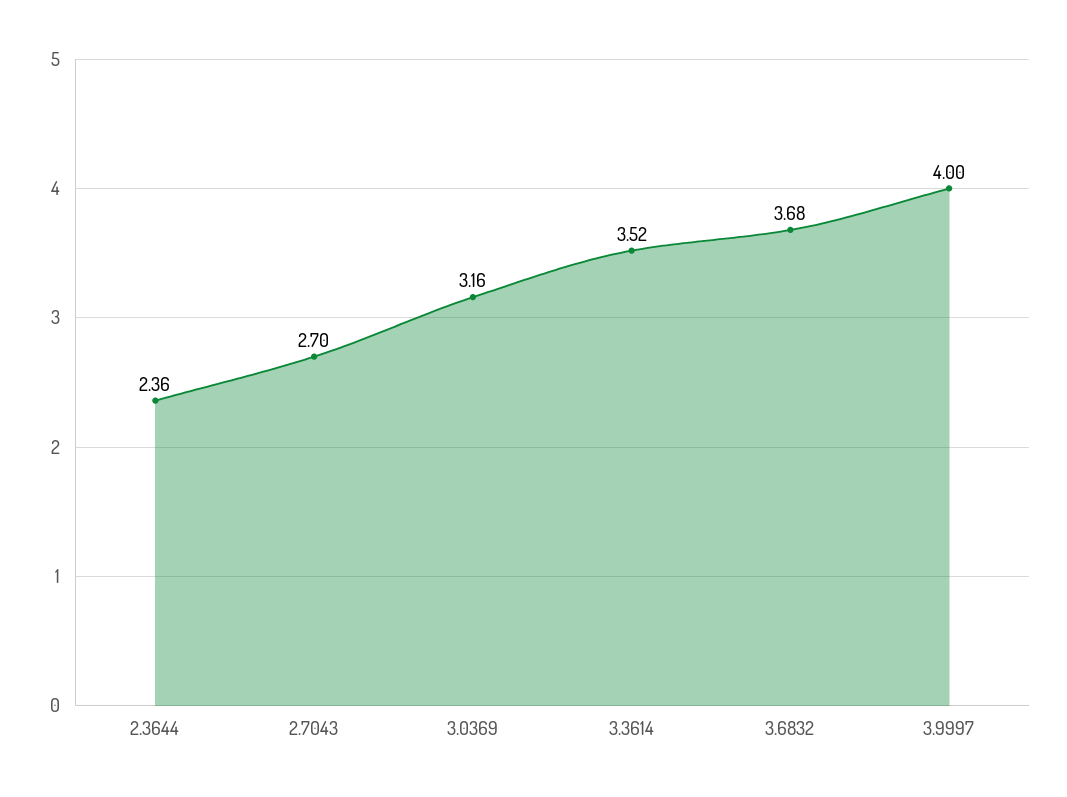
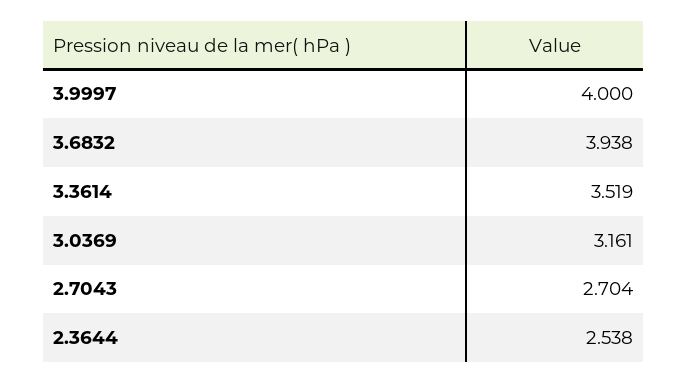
2.3644: 2.36 -> 2.538
3.6832: 3.68 -> 3.938

